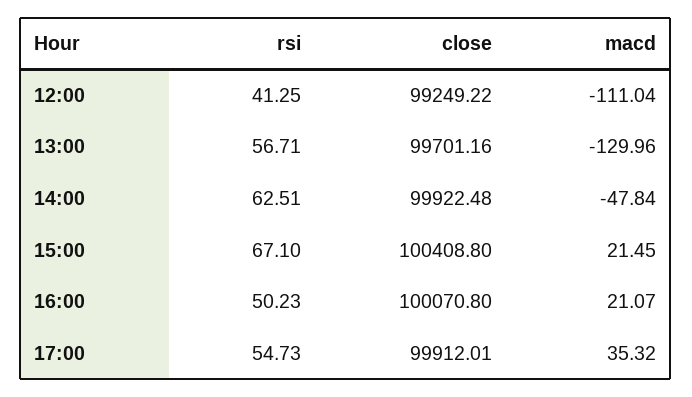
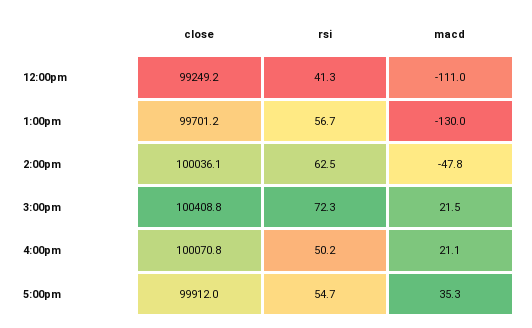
close, 14:00: 99922.48 -> 100036.1
rsi, 15:00: 67.1 -> 72.3

